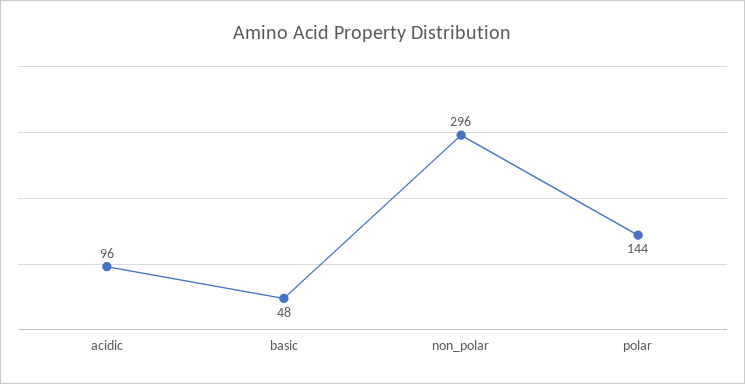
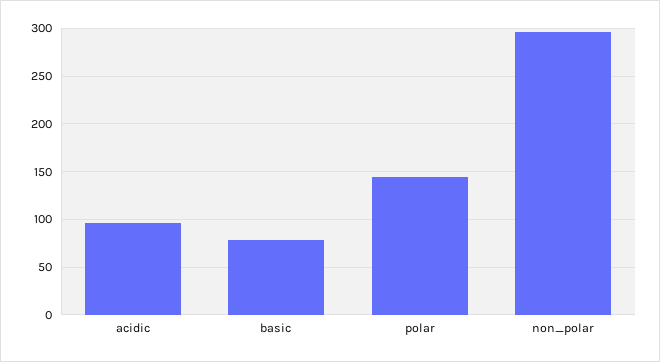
basic: 48 -> 80

